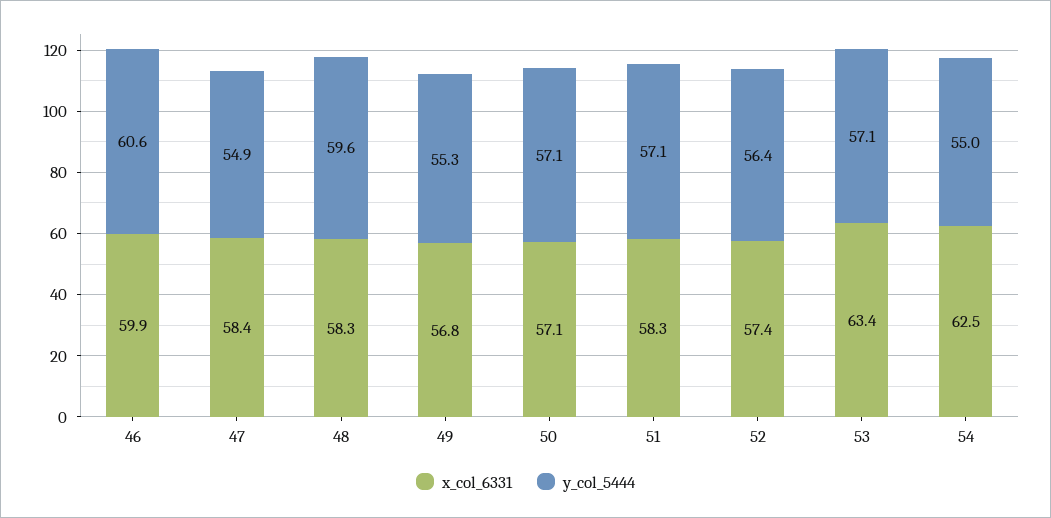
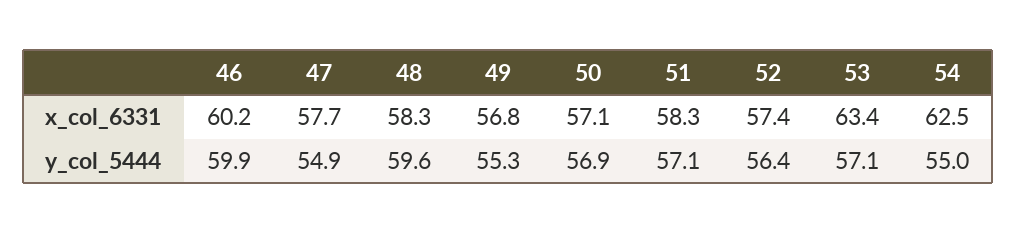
x_col_6331, 46: 59.9 -> 60.2
y_col_5444, 46: 60.6 -> 59.9
x_col_6331, 47: 58.4 -> 57.7
y_col_5444, 50: 57.1 -> 56.9

